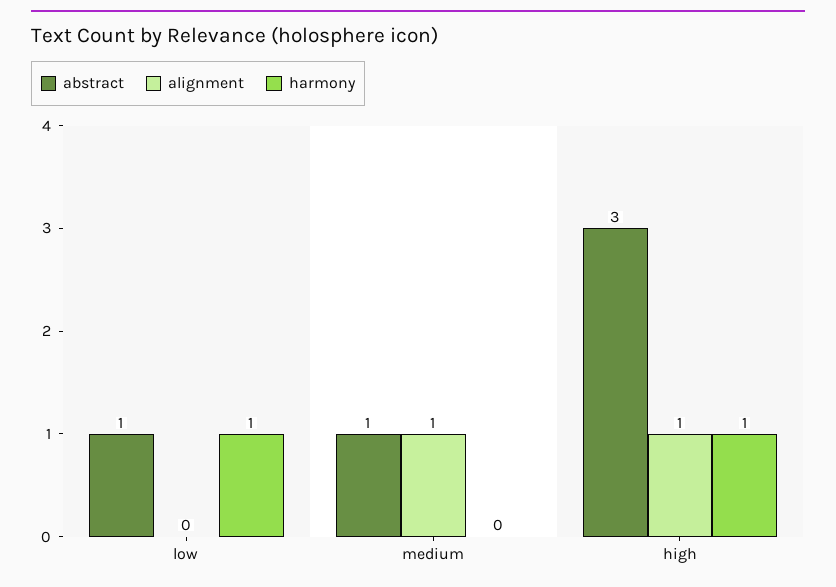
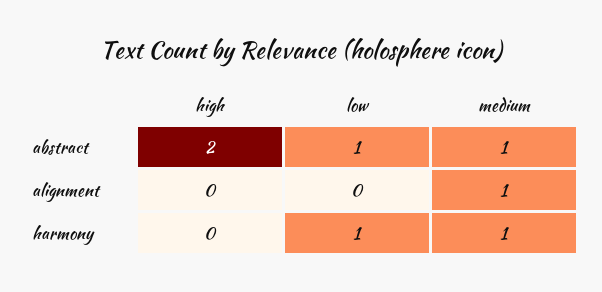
harmony, medium: 0 -> 1
abstract, high: 3 -> 2
alignment, high: 1 -> 0
harmony, high: 1 -> 0

